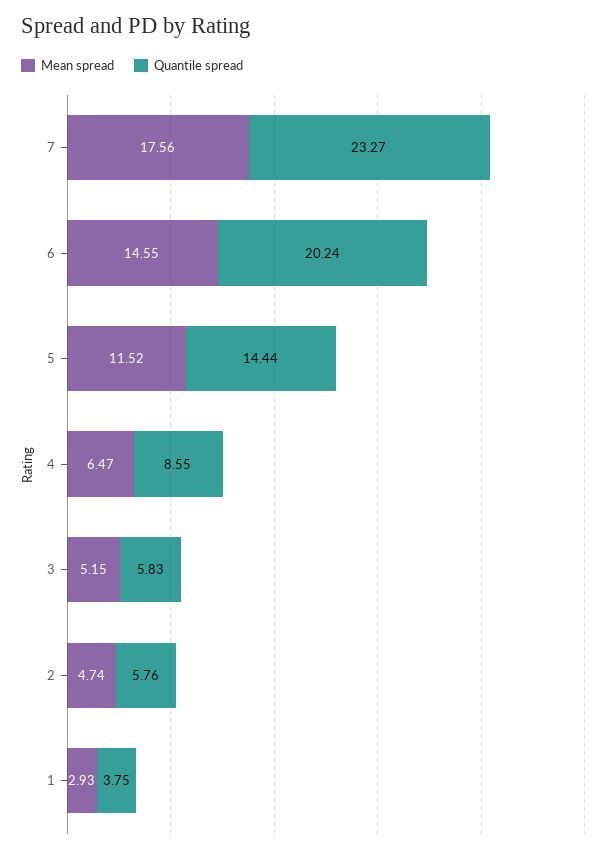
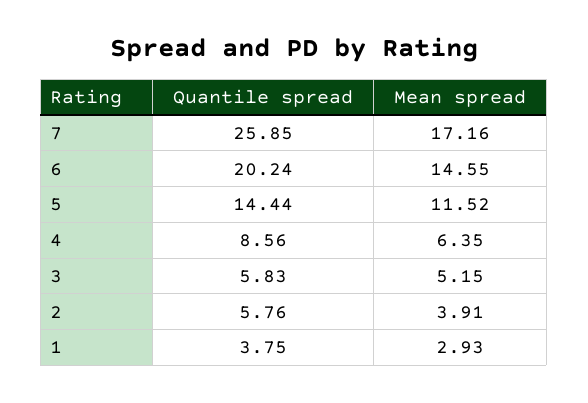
Mean spread, 7: 17.56 -> 17.16
Quantile spread, 7: 23.27 -> 25.85
Mean spread, 4: 6.47 -> 6.35
Quantile spread, 4: 8.55 -> 8.56
Mean spread, 2: 4.74 -> 3.91

